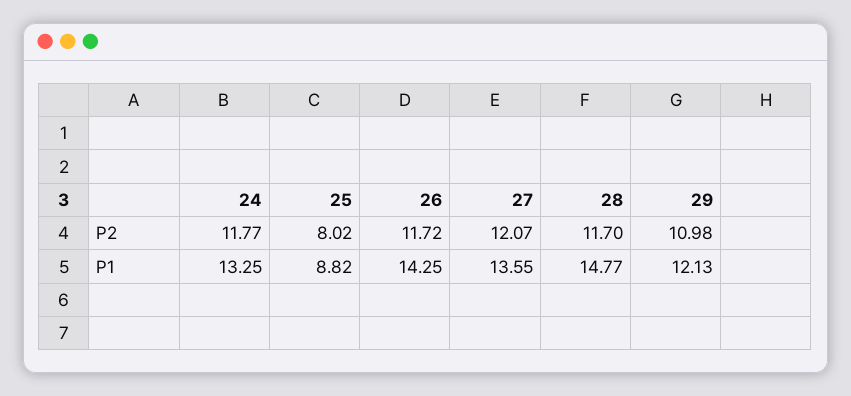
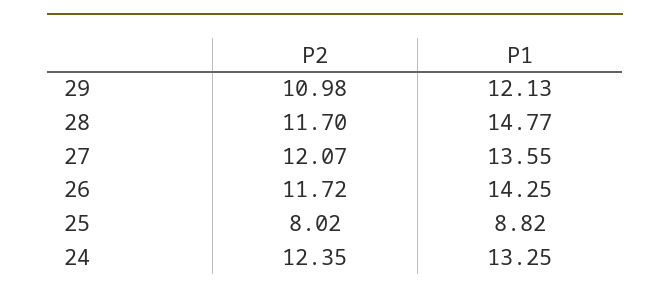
24, P2: 11.77 -> 12.35

